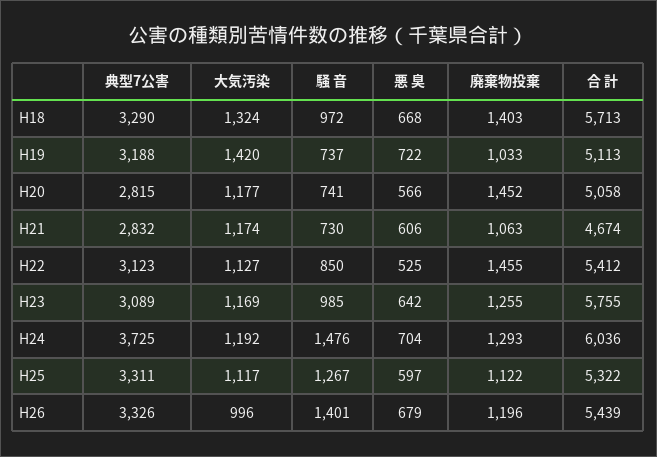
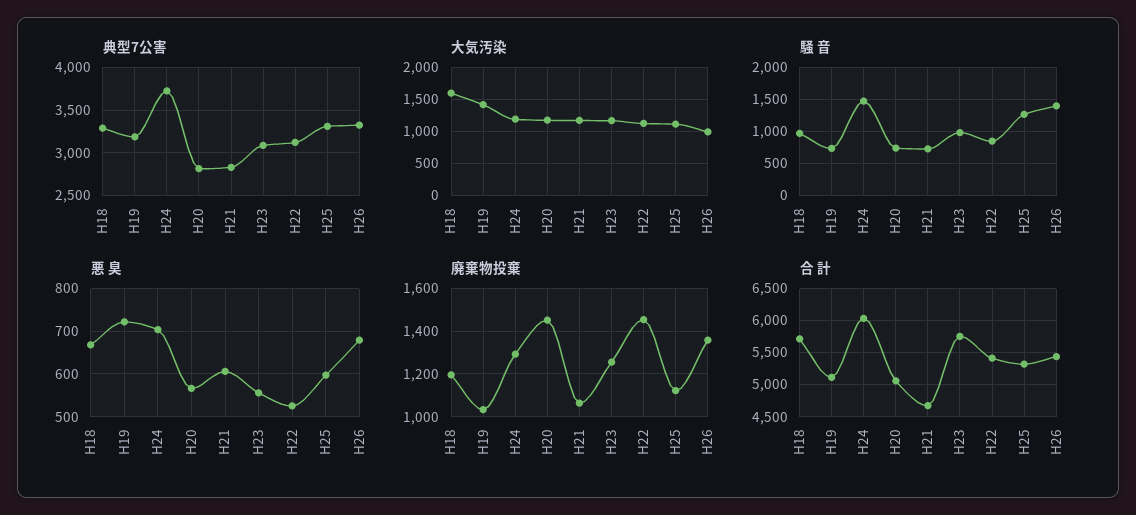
大気汚染, H18: 1324 -> 1600
廃棄物投棄, H18: 1403 -> 1200
悪 臭, H23: 642 -> 560
廃棄物投棄, H26: 1196 -> 1350

